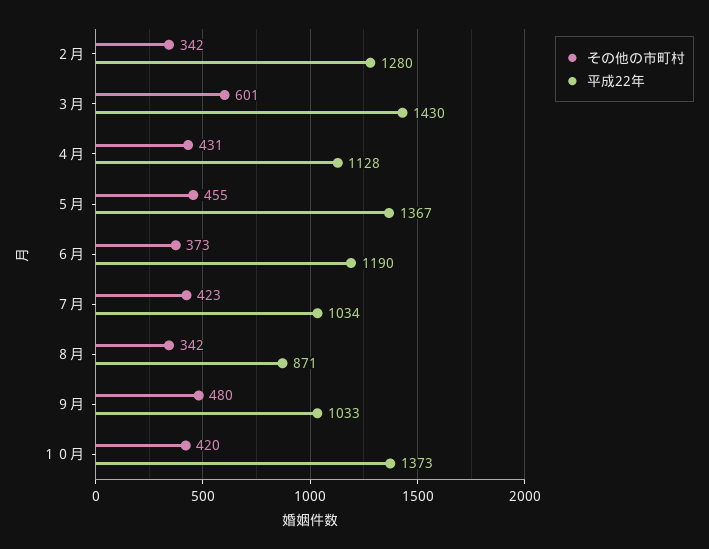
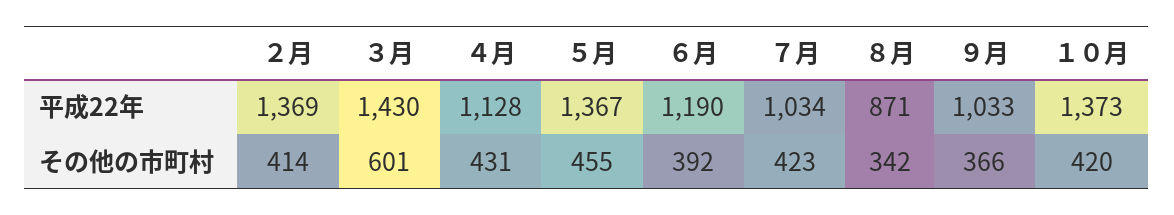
その他の市町村, ２月: 342 -> 414
平成22年, ２月: 1280 -> 1369
その他の市町村, ６月: 373 -> 392
その他の市町村, ９月: 480 -> 366

